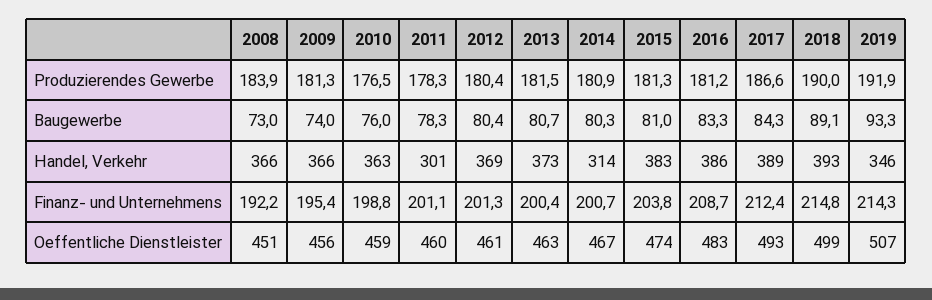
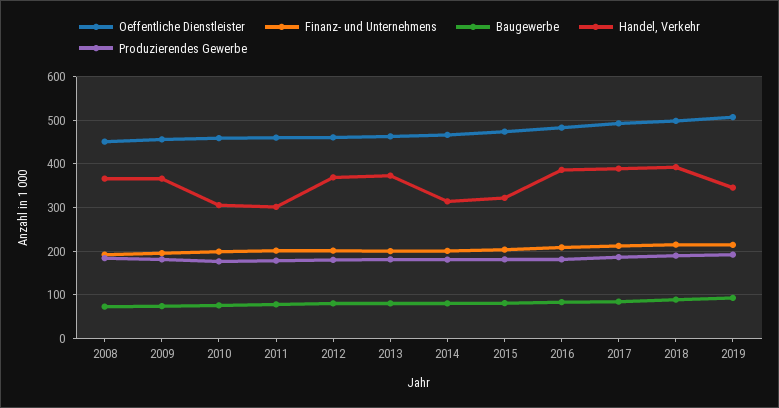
Handel, Verkehr, 2010: 363 -> 300
Handel, Verkehr, 2015: 383 -> 320

